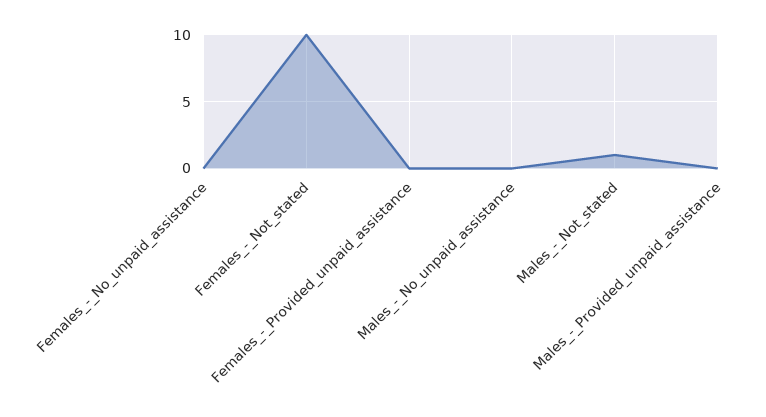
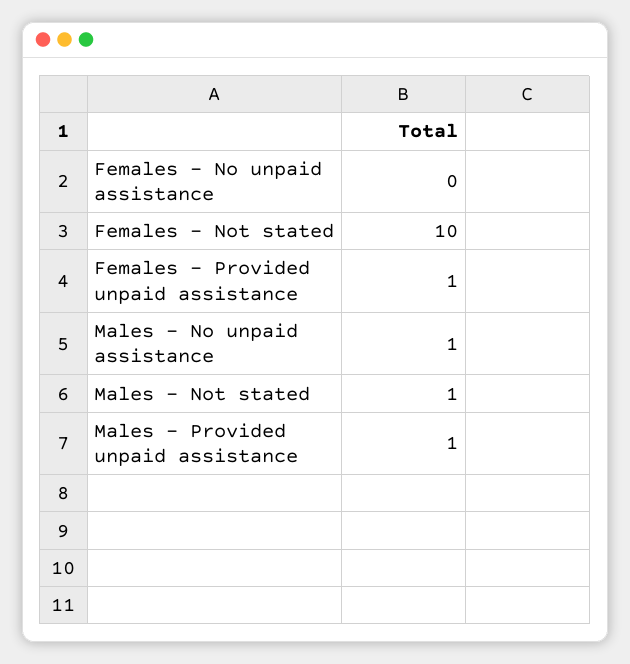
Females_-_Provided_unpaid_assistance: 0 -> 1
Males_-_No_unpaid_assistance: 0 -> 1
Males_-_Provided_unpaid_assistance: 0 -> 1

